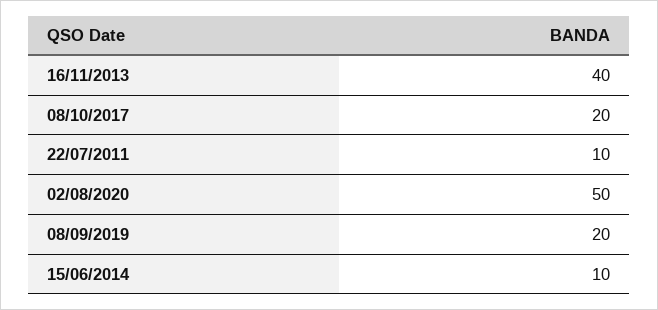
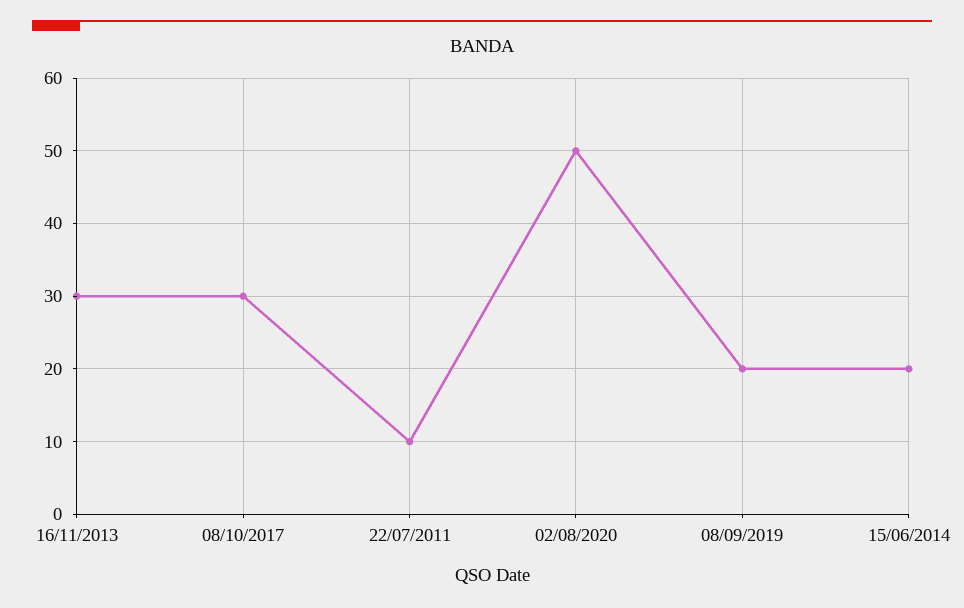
16/11/2013: 40 -> 30
08/10/2017: 20 -> 30
15/06/2014: 10 -> 20

